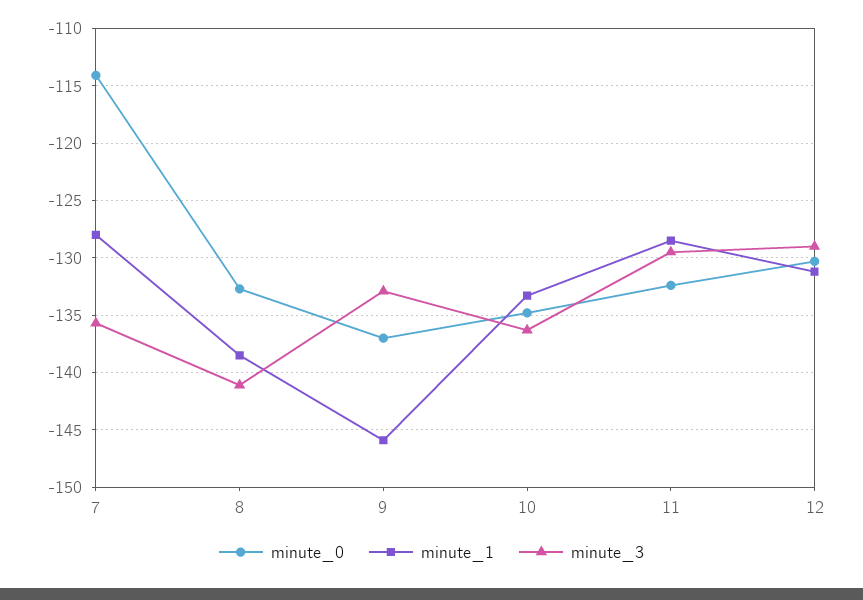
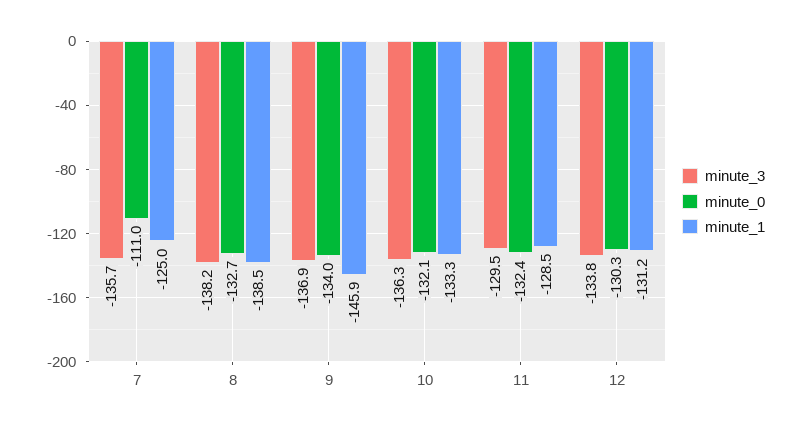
minute_0, 7: -114 -> -111
minute_1, 7: -128 -> -125
minute_3, 8: -141 -> -138.2
minute_0, 9: -137 -> -134
minute_3, 9: -133 -> -136.9
minute_0, 10: -135 -> -132.1
minute_3, 12: -129 -> -133.8

